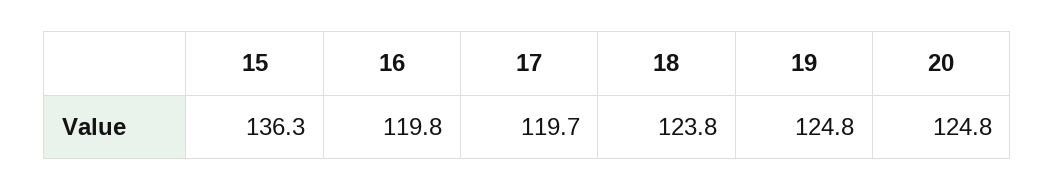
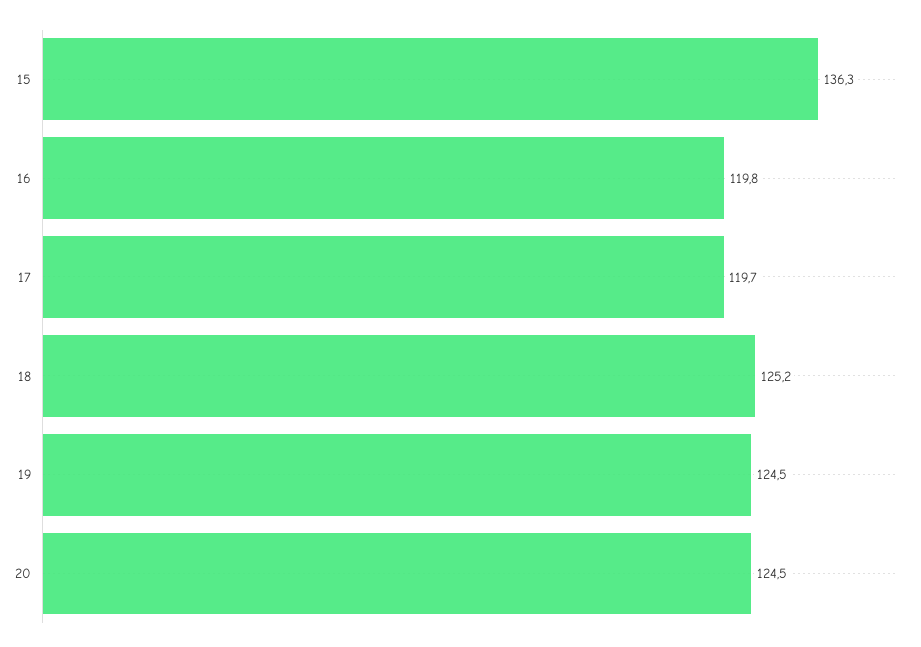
18: 123.8 -> 125.2
19: 124.8 -> 124.5
20: 124.8 -> 124.5

